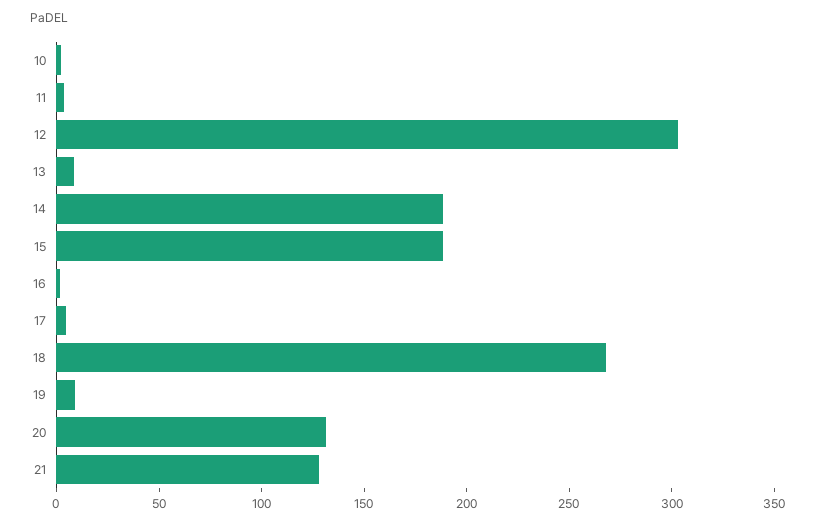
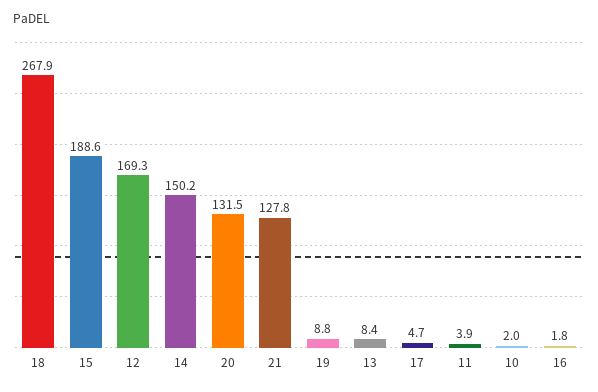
12: 300 -> 169.3
14: 190 -> 150.2

